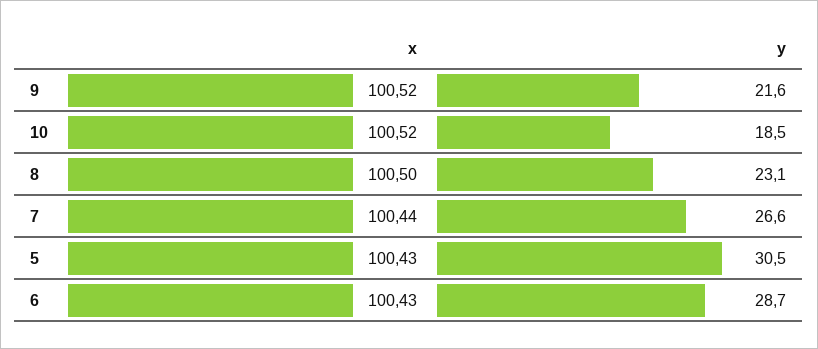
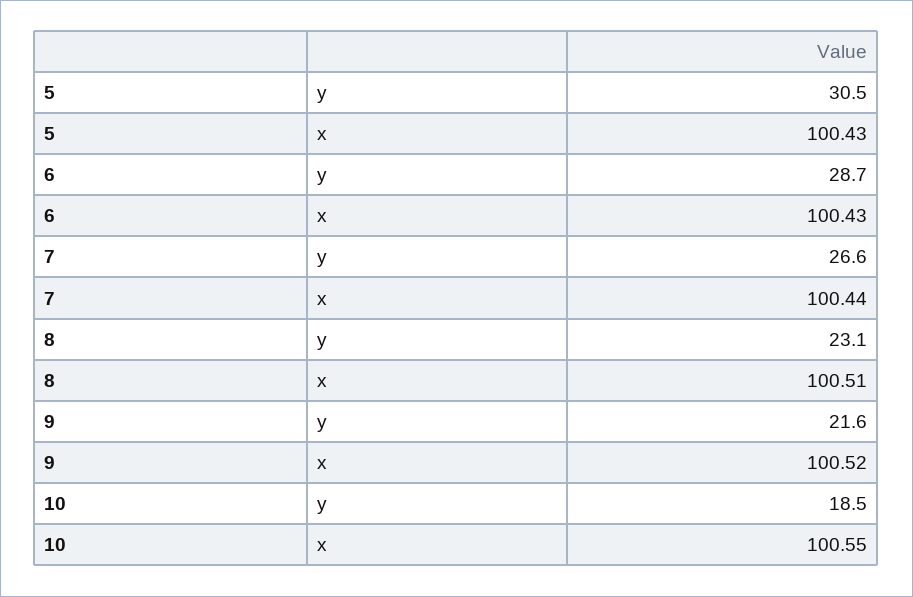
x, 10: 100.52 -> 100.55
x, 8: 100.5 -> 100.51

